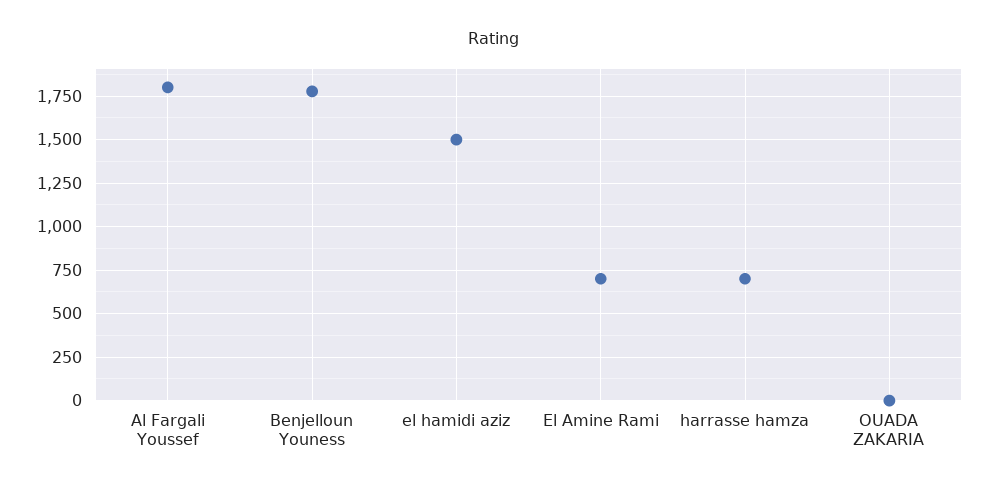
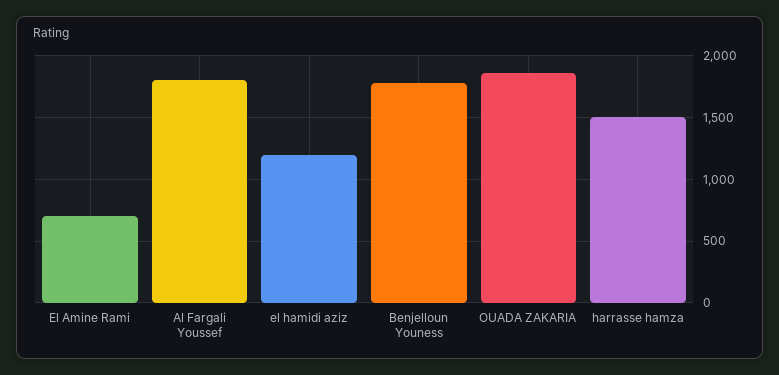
el hamidi aziz: 1500 -> 1200
harrasse hamza: 700 -> 1500
OUADA ZAKARIA: 0 -> 1850

